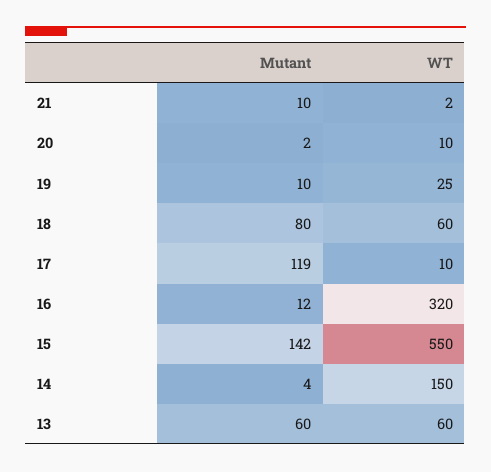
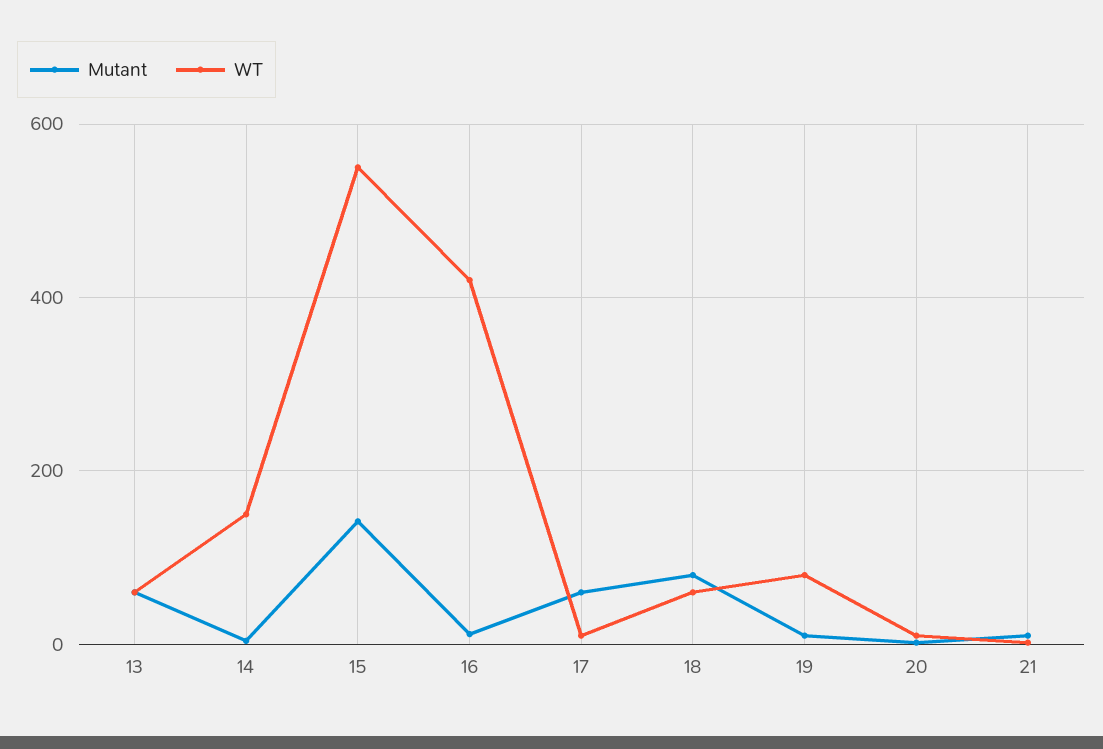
WT, 19: 25 -> 80
Mutant, 17: 119 -> 60
WT, 16: 320 -> 420

